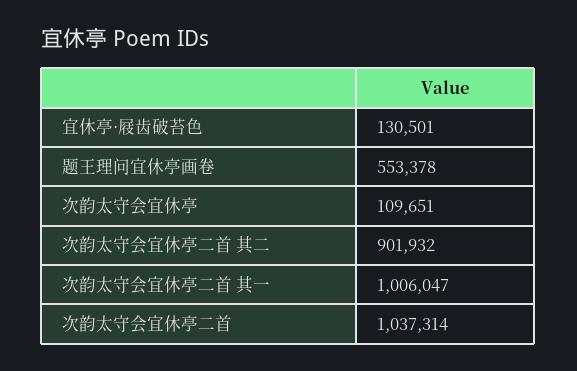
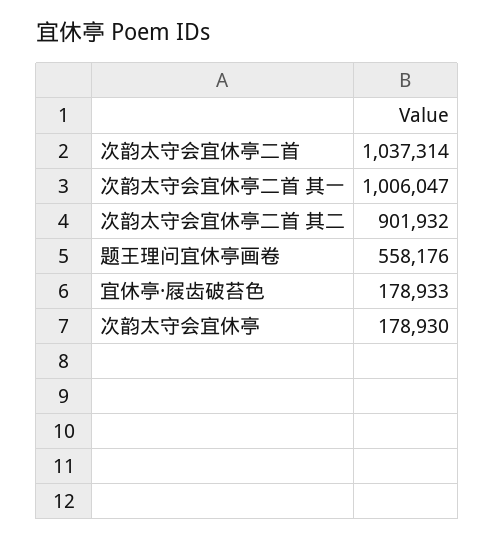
宜休亭·屐齿破苔色: 130501 -> 178933
题王理问宜休亭画卷: 553378 -> 558176
次韵太守会宜休亭: 109651 -> 178930

